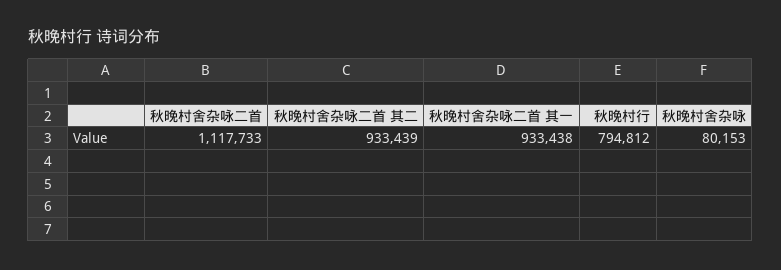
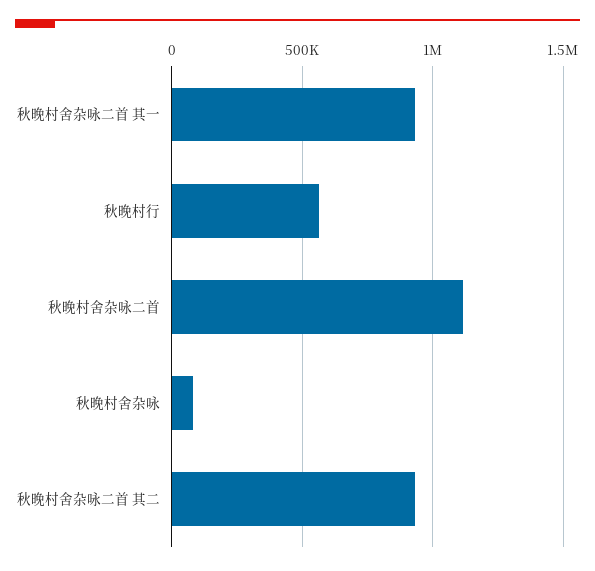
秋晚村行: 794812 -> 550000

